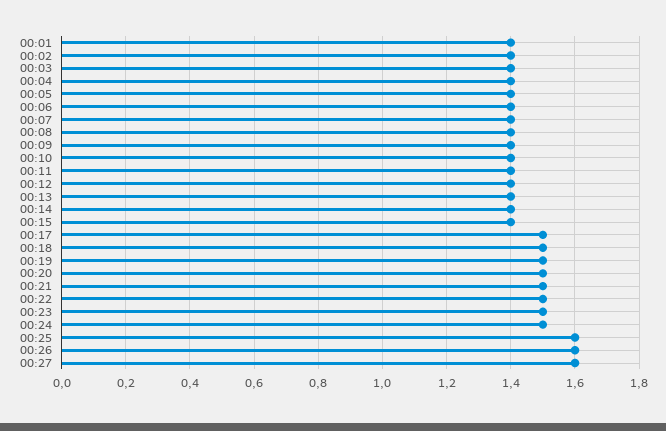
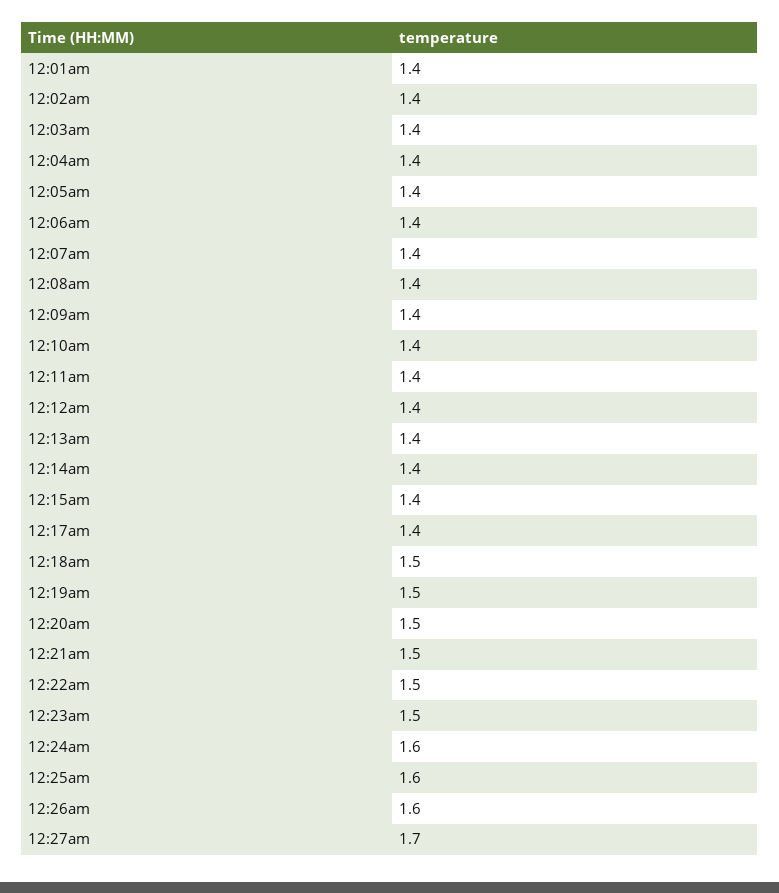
00:17: 1.5 -> 1.4
00:24: 1.5 -> 1.6
00:27: 1.6 -> 1.7

